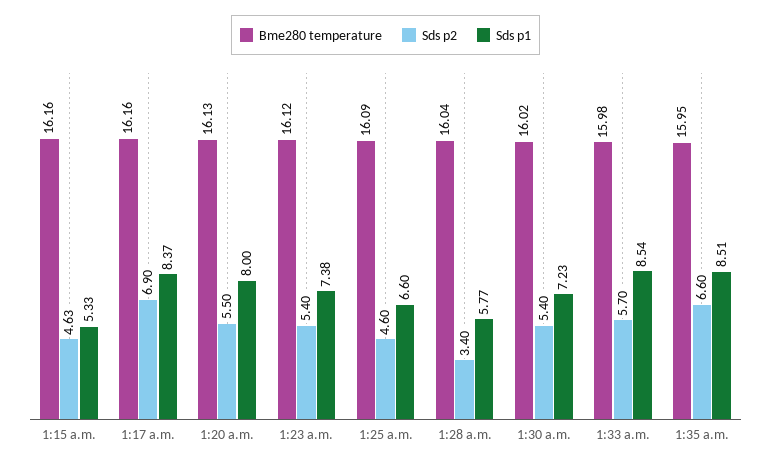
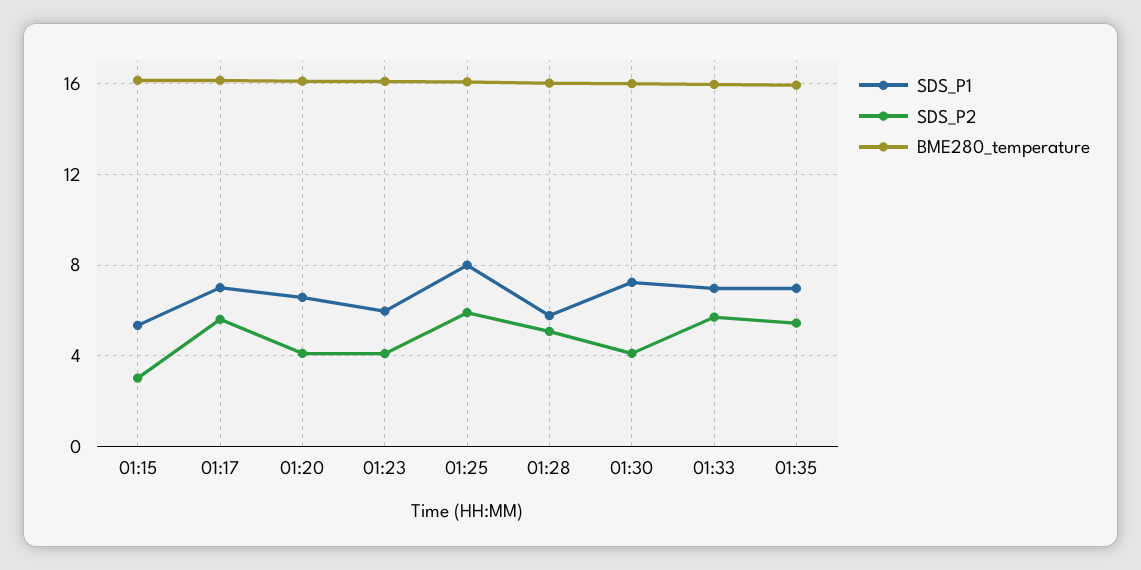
Sds p2, 1:15 a.m.: 4.63 -> 3
Sds p2, 1:17 a.m.: 6.9 -> 5.5
Sds p1, 1:17 a.m.: 8.37 -> 7
Sds p2, 1:20 a.m.: 5.5 -> 4
Sds p1, 1:20 a.m.: 8 -> 6.5
Sds p2, 1:23 a.m.: 5.4 -> 4
Sds p1, 1:23 a.m.: 7.38 -> 6
Sds p2, 1:25 a.m.: 4.6 -> 6
Sds p1, 1:25 a.m.: 6.6 -> 8
Sds p2, 1:28 a.m.: 3.4 -> 5
Sds p2, 1:30 a.m.: 5.4 -> 4
Sds p1, 1:33 a.m.: 8.54 -> 7
Sds p2, 1:35 a.m.: 6.6 -> 5.5
Sds p1, 1:35 a.m.: 8.51 -> 7

